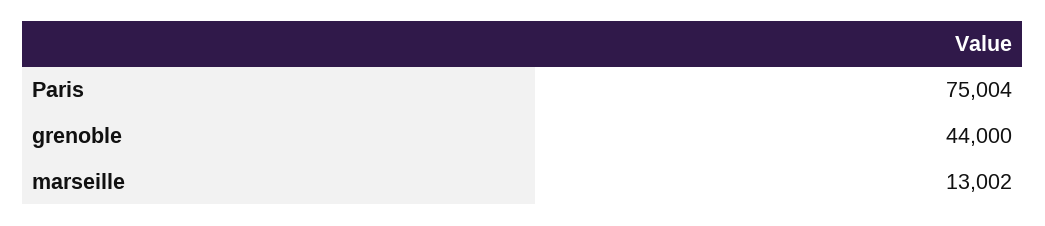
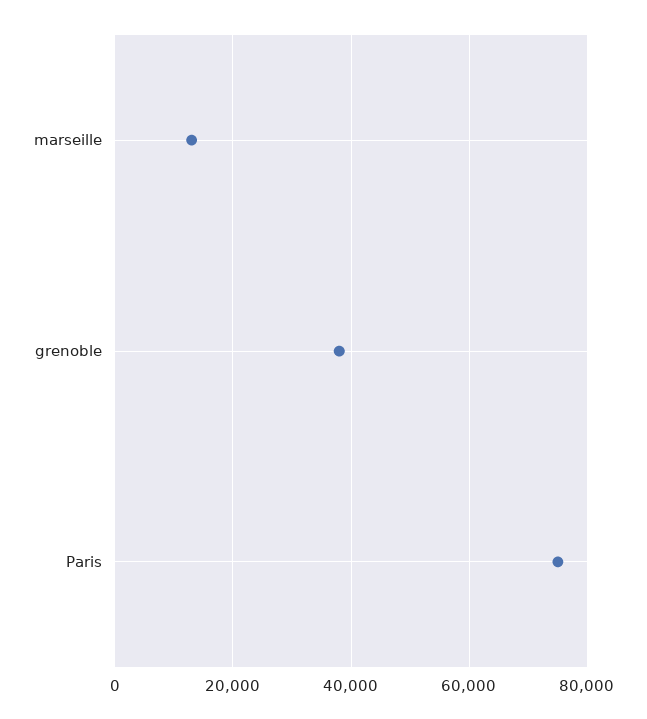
grenoble: 44000 -> 38000

